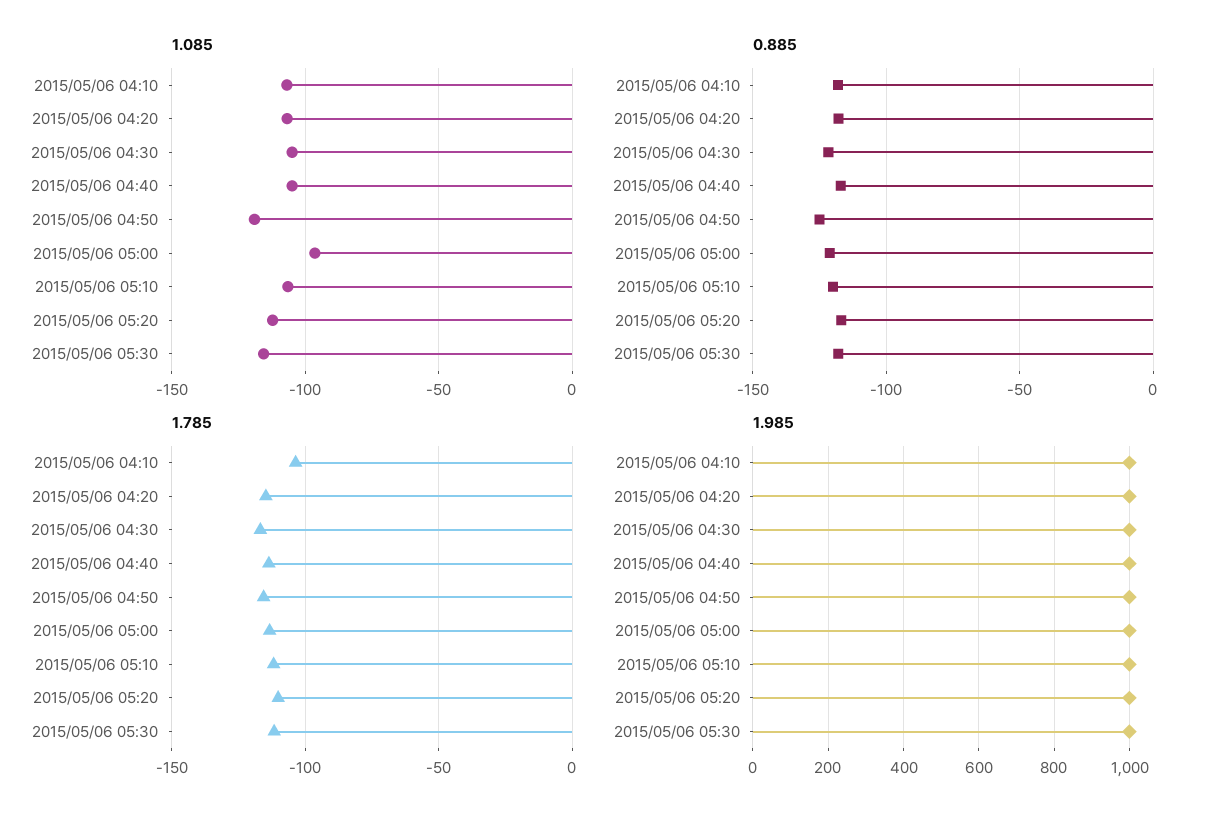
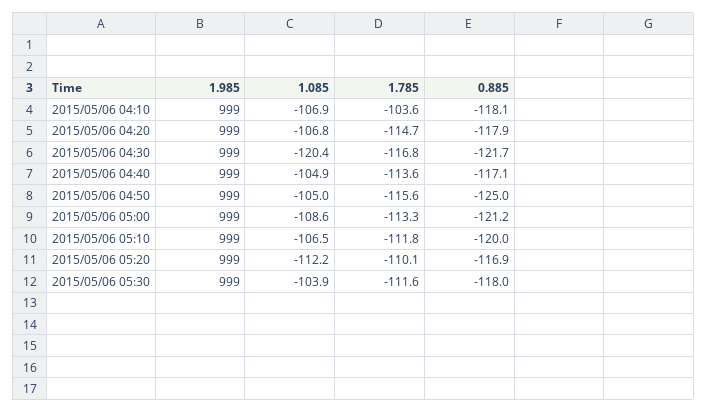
1.085, 2015/05/06 04:30: -105 -> -120.4
1.085, 2015/05/06 04:50: -120 -> -105
1.085, 2015/05/06 05:00: -95 -> -108.6
1.085, 2015/05/06 05:30: -115 -> -103.9

